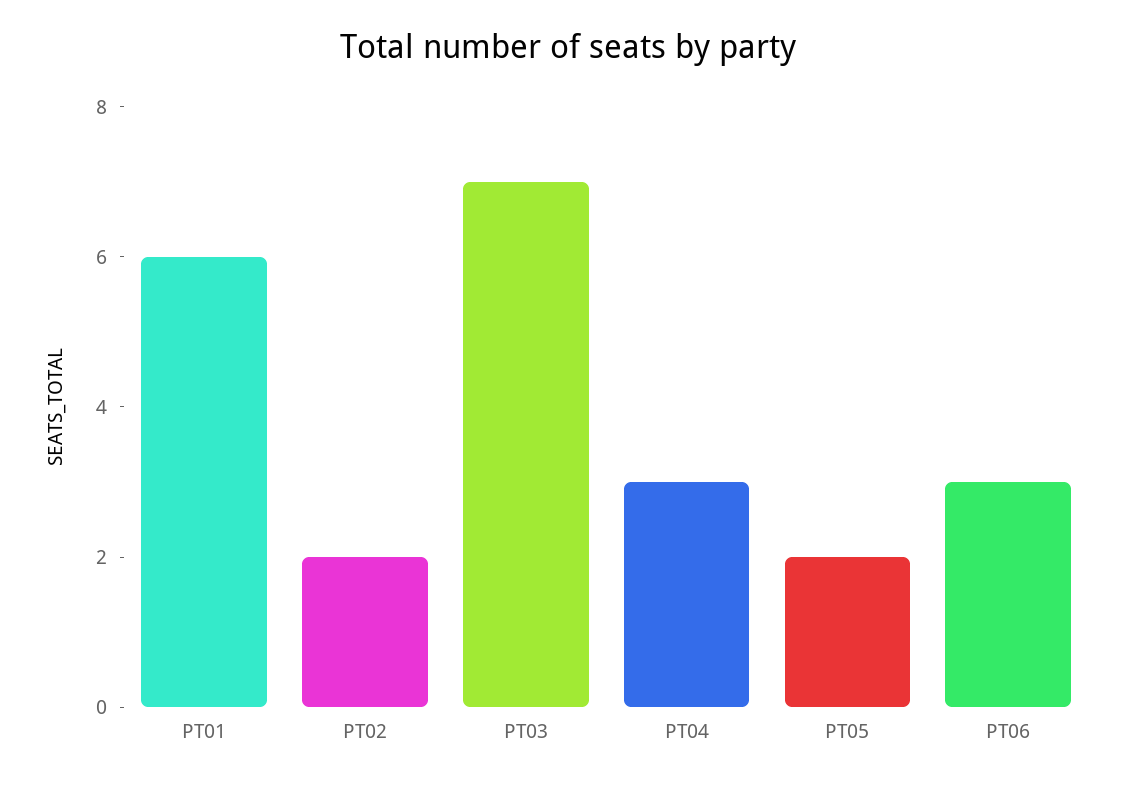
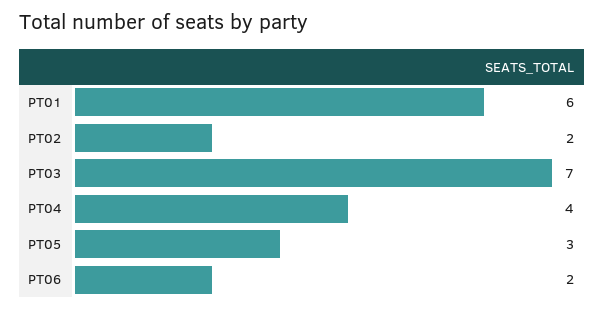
PT04: 3 -> 4
PT05: 2 -> 3
PT06: 3 -> 2

